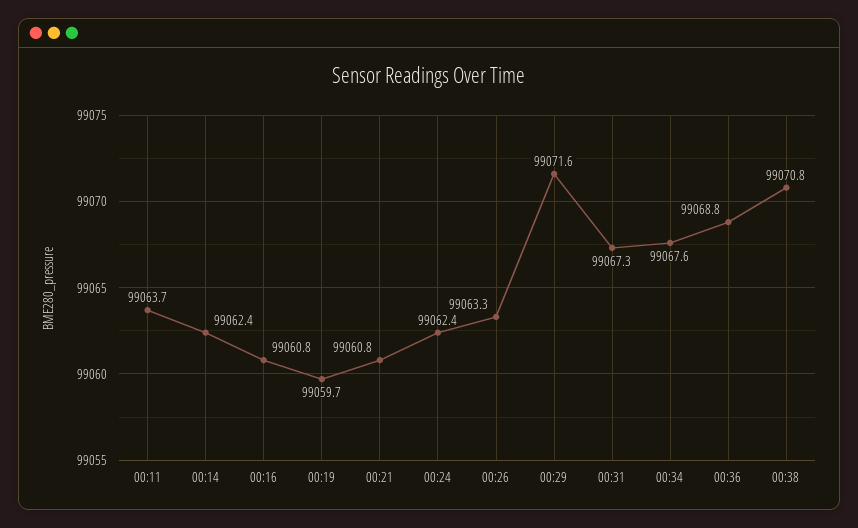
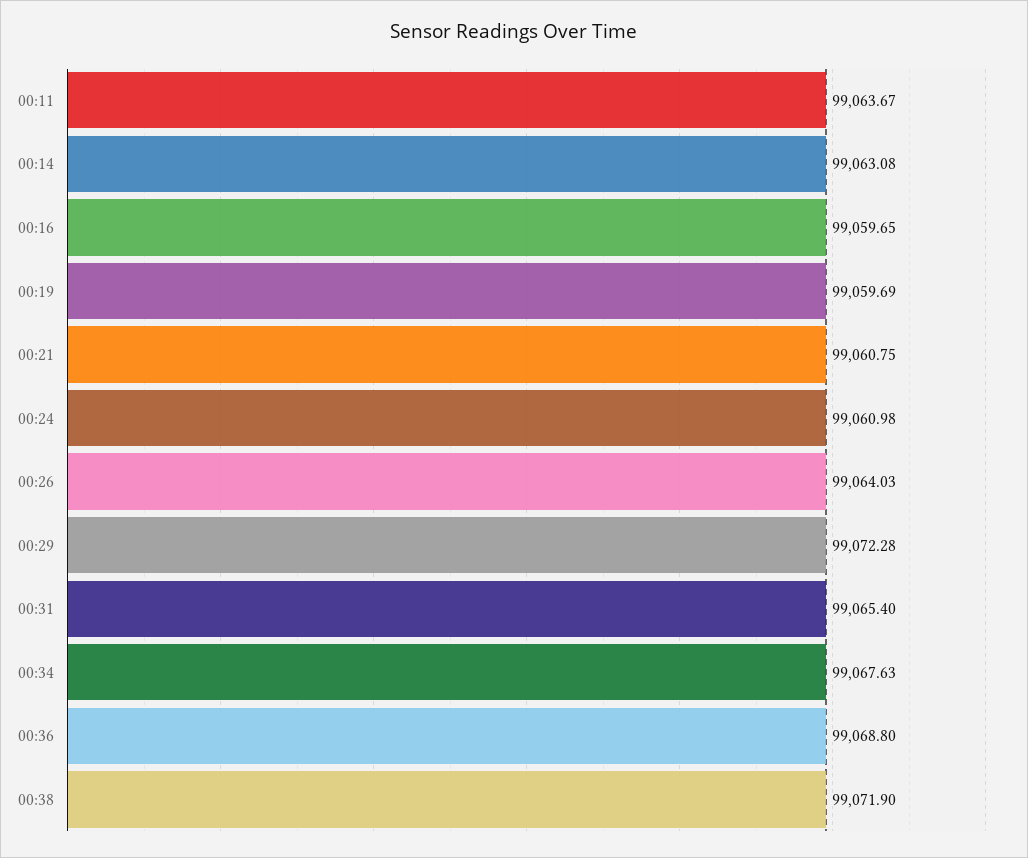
00:14: 99062.4 -> 99063.08
00:16: 99060.8 -> 99059.65
00:24: 99062.4 -> 99060.98
00:26: 99063.3 -> 99064.03
00:29: 99071.6 -> 99072.28
00:31: 99067.3 -> 99065.4
00:38: 99070.8 -> 99071.9

